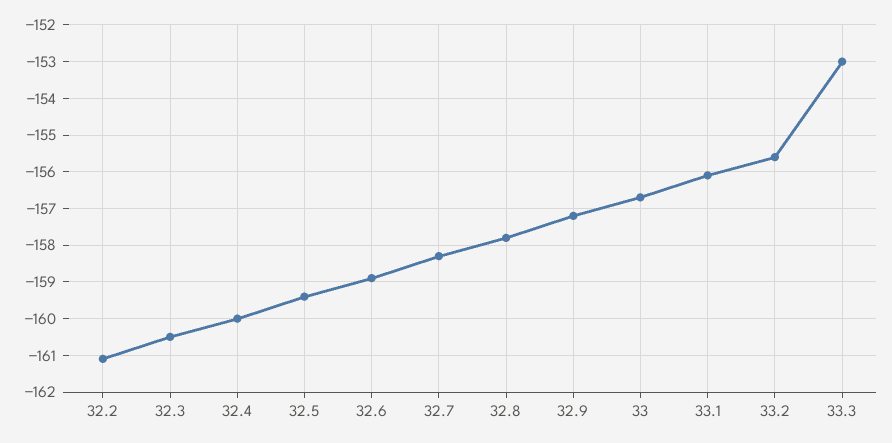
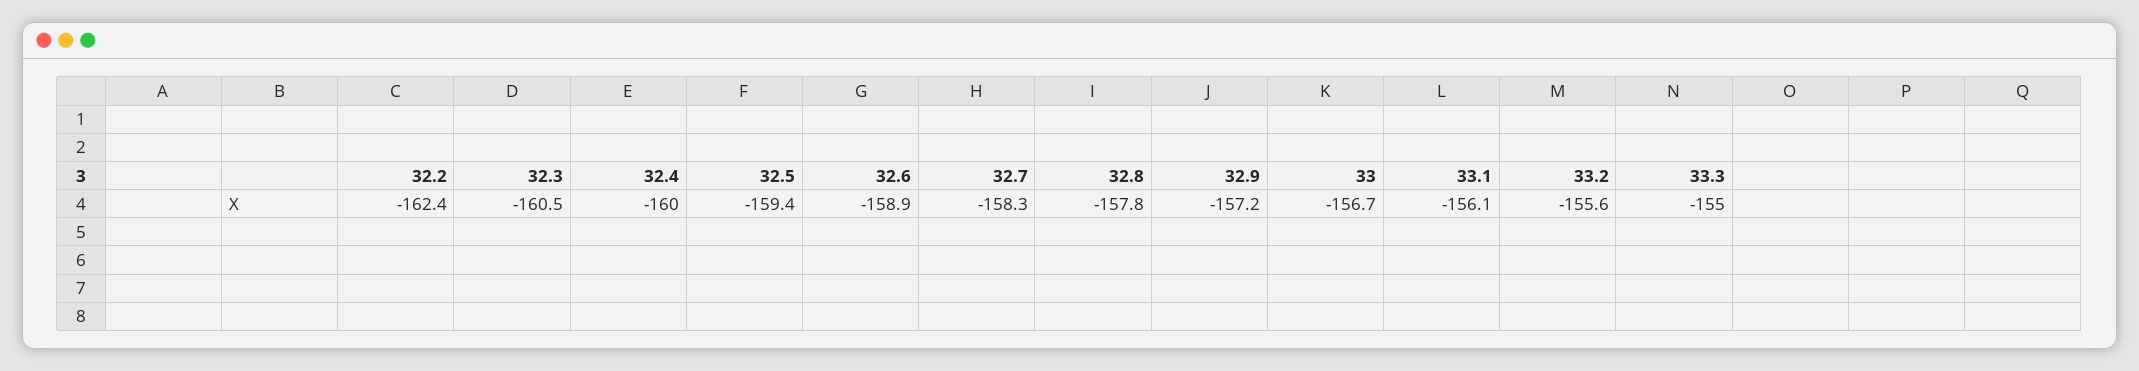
32.2: -161 -> -162.4
33.3: -153 -> -155

